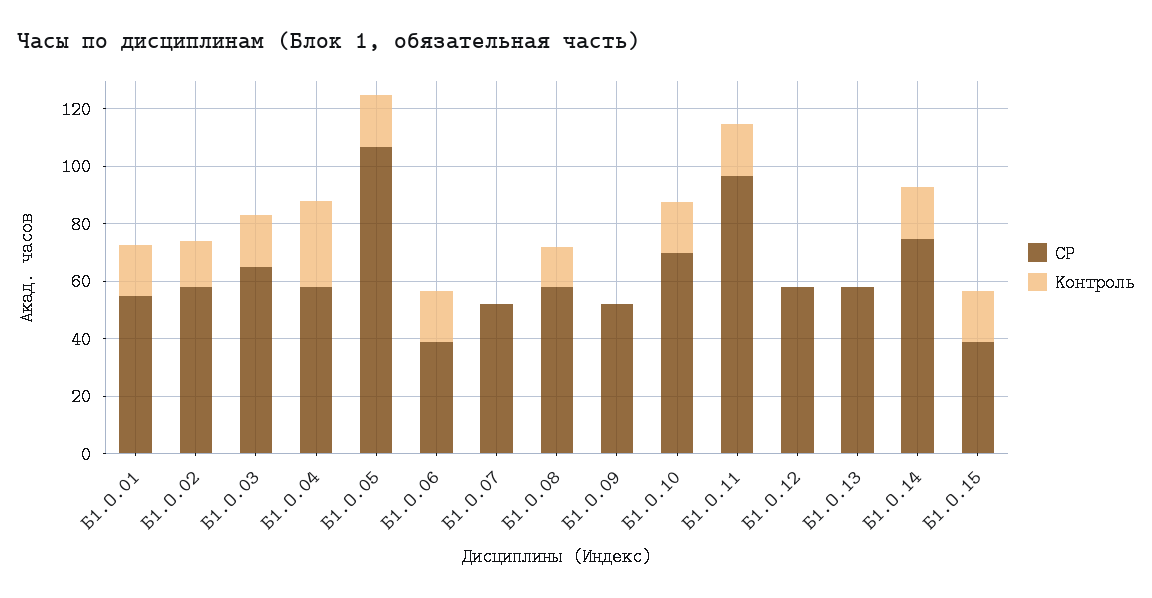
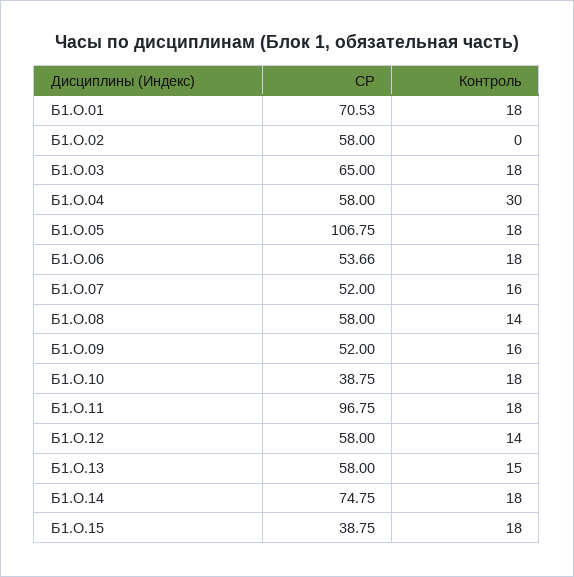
СР, Б1.О.01: 55 -> 70.53
Контроль, Б1.О.02: 15 -> 0
СР, Б1.О.06: 40 -> 53.66
Контроль, Б1.О.07: 0 -> 16
Контроль, Б1.О.09: 0 -> 16
СР, Б1.О.10: 70 -> 38.75
Контроль, Б1.О.12: 0 -> 14
Контроль, Б1.О.13: 0 -> 15

